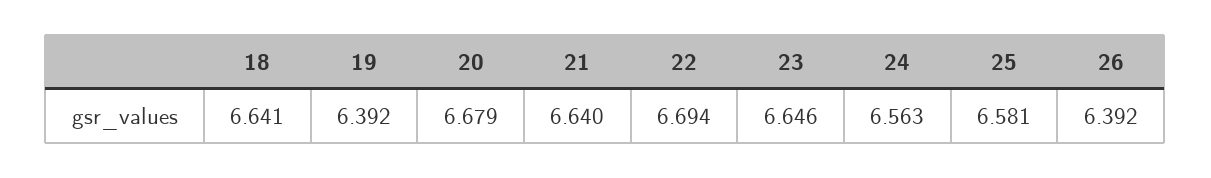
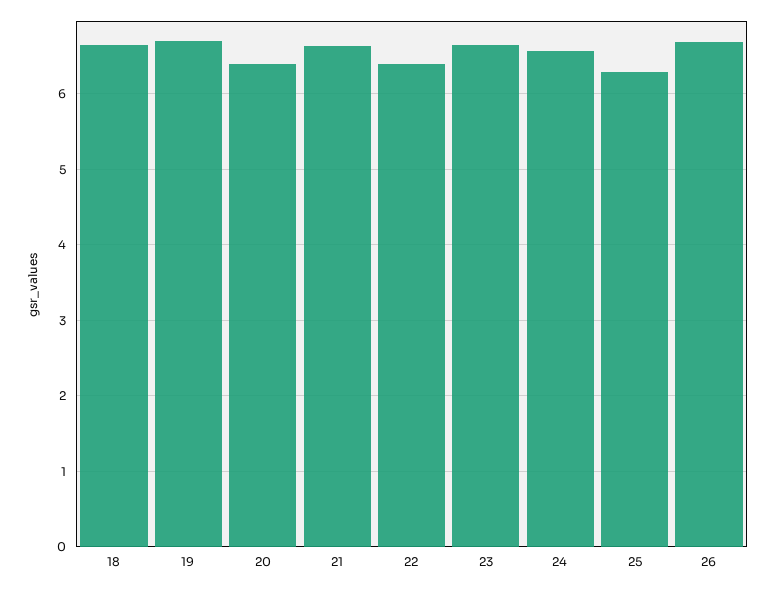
19: 6.392 -> 6.7
20: 6.679 -> 6.4
22: 6.694 -> 6.4
25: 6.581 -> 6.3
26: 6.392 -> 6.7

